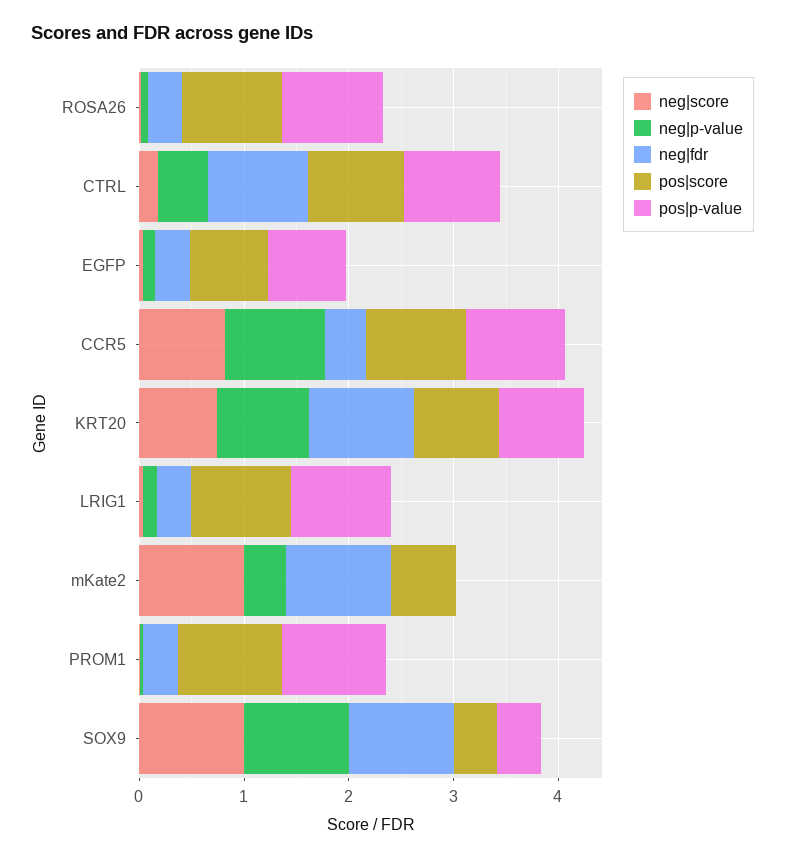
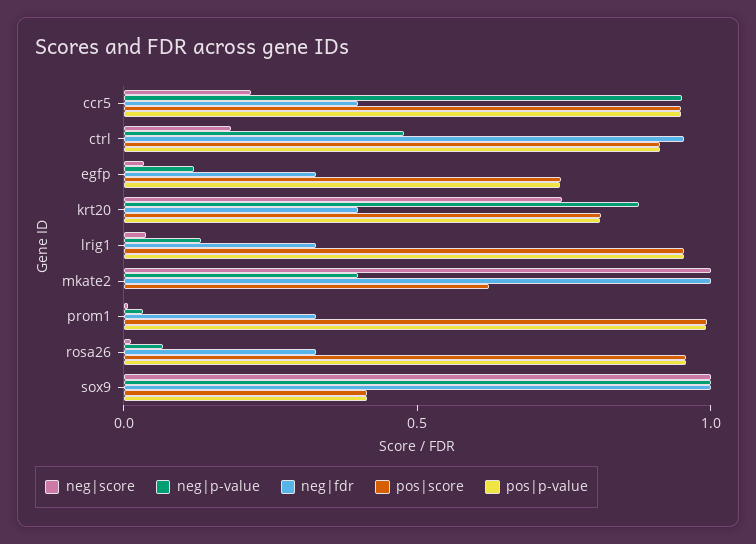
neg|score, CCR5: 0.8 -> 0.2
neg|fdr, KRT20: 1 -> 0.4

